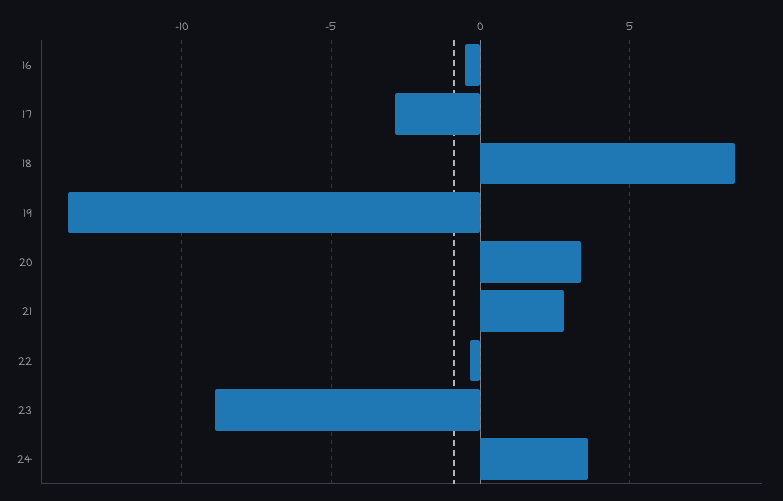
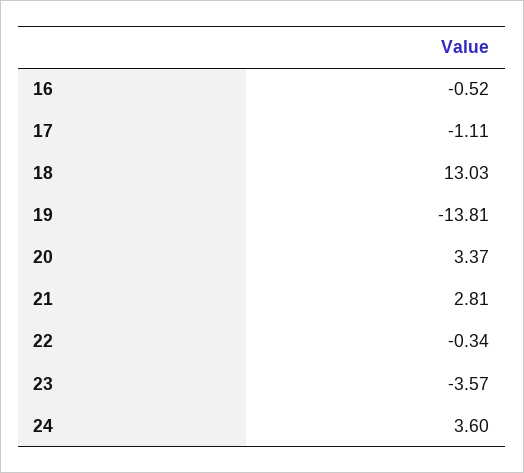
17: -3 -> -1.11
18: 8.5 -> 13.03
23: -9 -> -3.57

